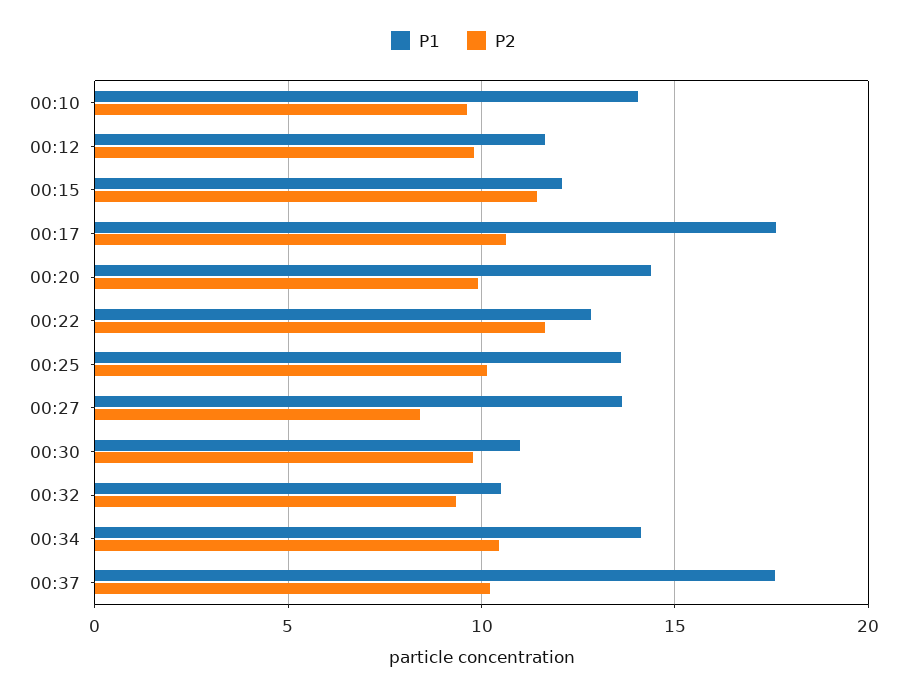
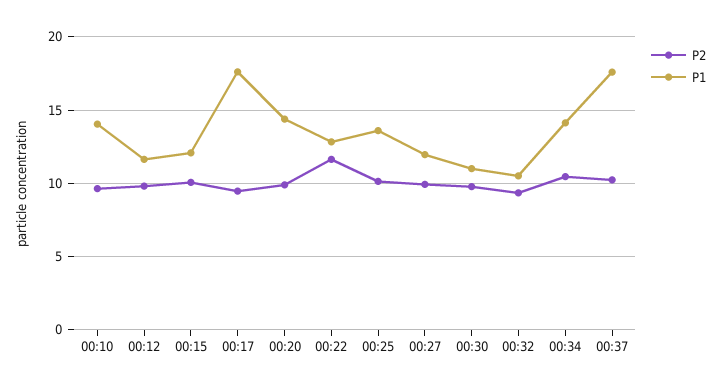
P2, 00:15: 11.5 -> 10
P2, 00:17: 10.5 -> 9.5
P1, 00:27: 13.5 -> 12
P2, 00:27: 8.5 -> 10

